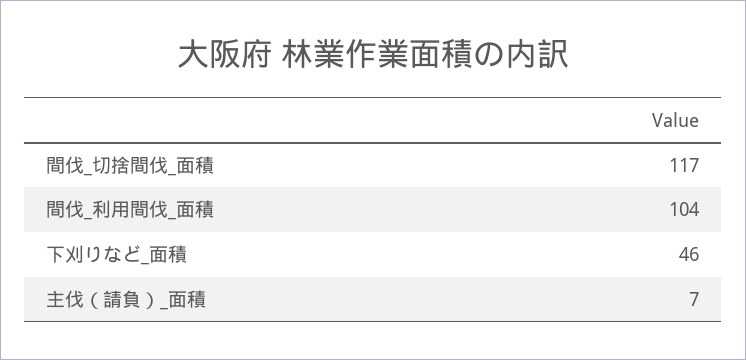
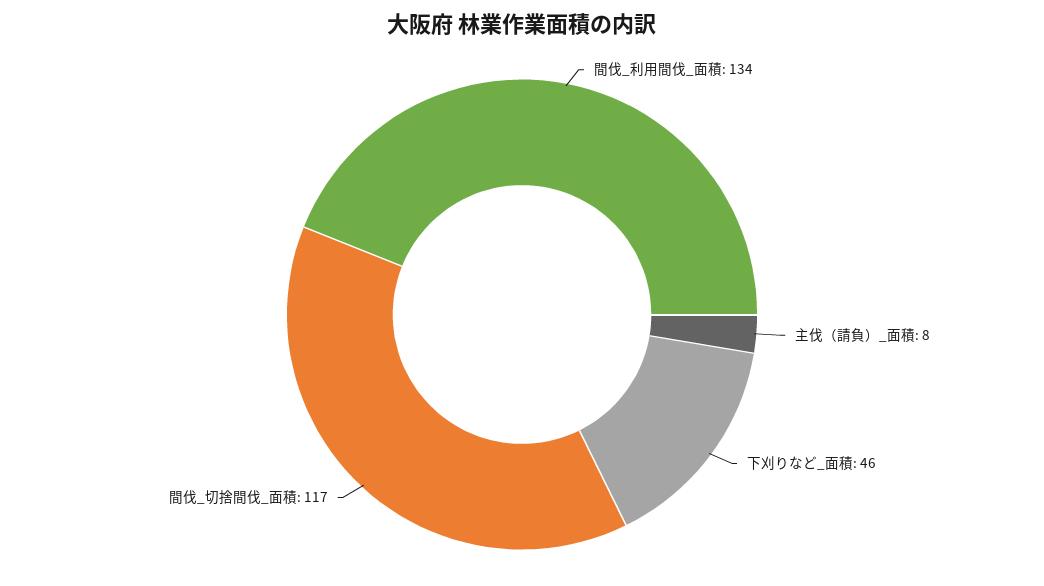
間伐_利用間伐_面積: 104 -> 134
主伐（請負）_面積: 7 -> 8

